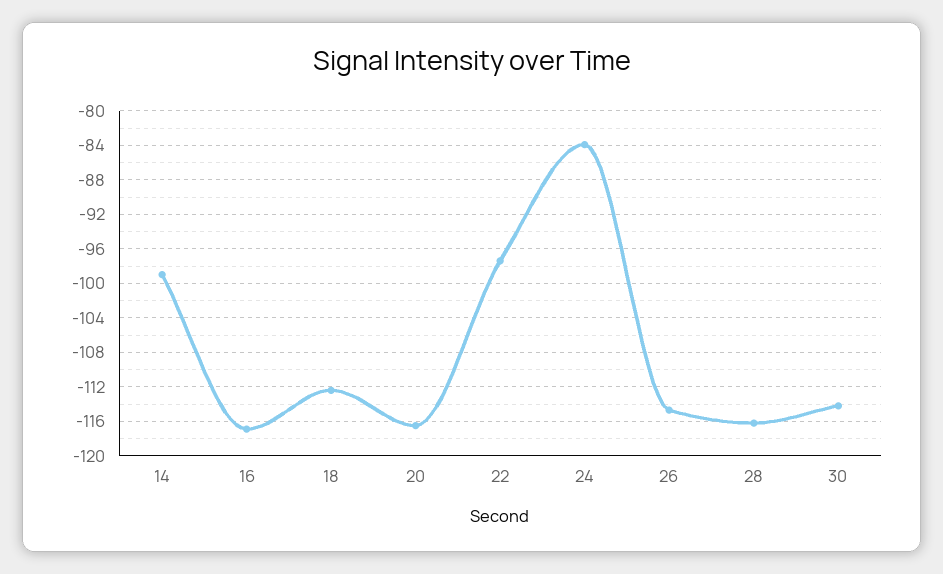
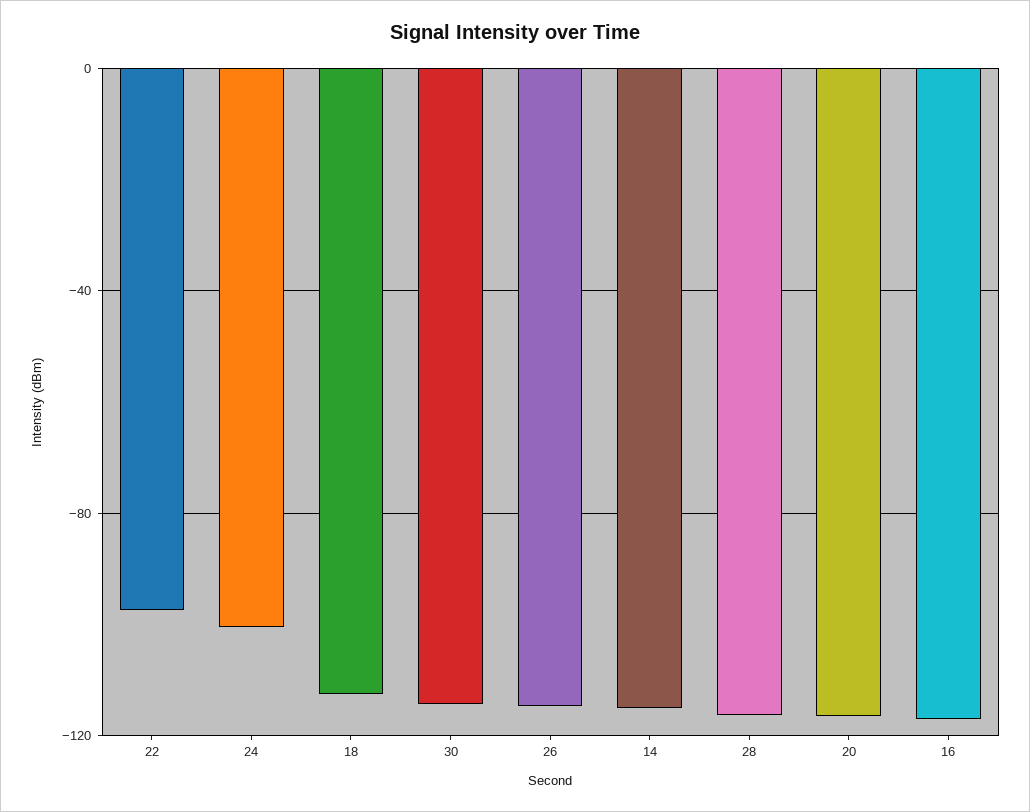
14: -99 -> -115
24: -84 -> -100

